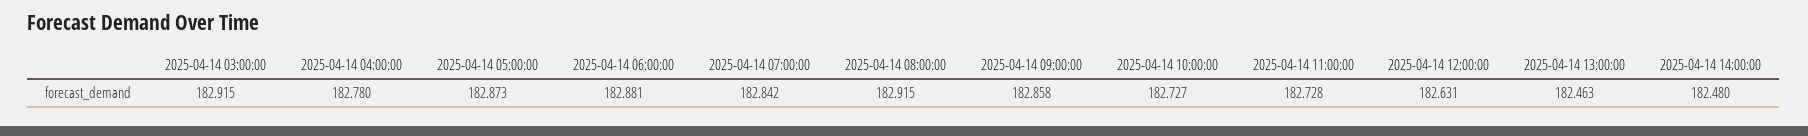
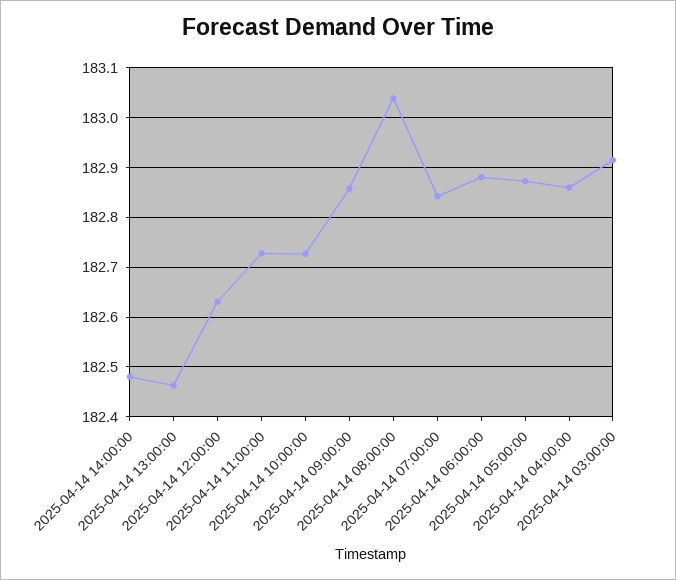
2025-04-14 04:00:00: 182.78 -> 182.86
2025-04-14 08:00:00: 182.915 -> 183.04

